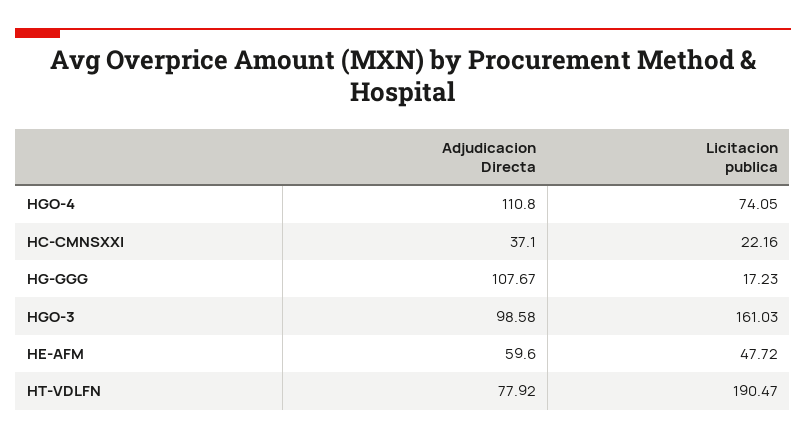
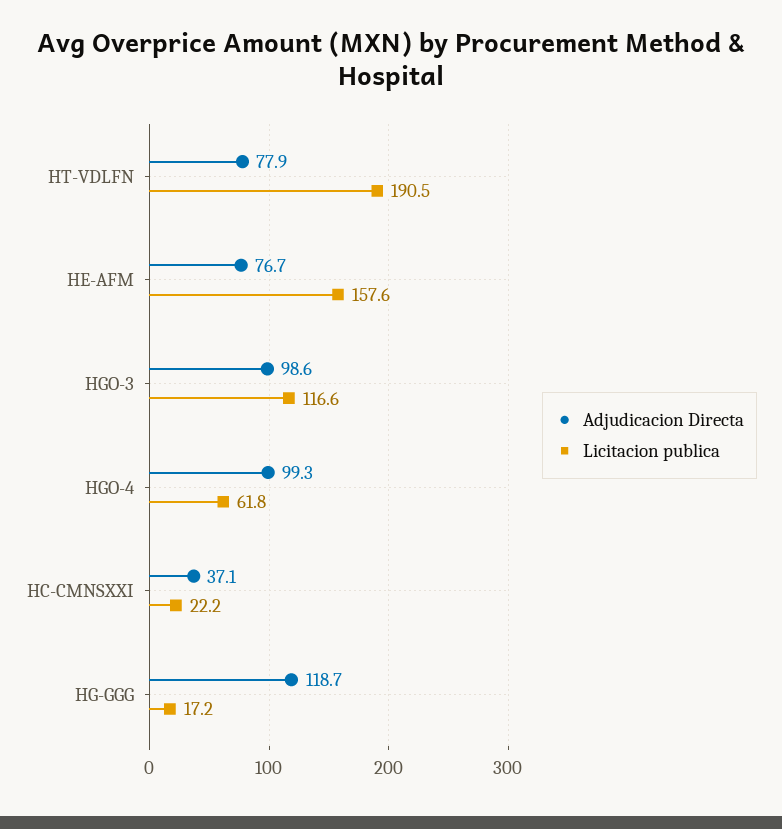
Adjudicacion Directa, HGO-4: 110.8 -> 99.3
Licitacion publica, HGO-4: 74.05 -> 61.8
Adjudicacion Directa, HG-GGG: 107.67 -> 118.7
Licitacion publica, HGO-3: 161.03 -> 116.6
Adjudicacion Directa, HE-AFM: 59.6 -> 76.7
Licitacion publica, HE-AFM: 47.72 -> 157.6

